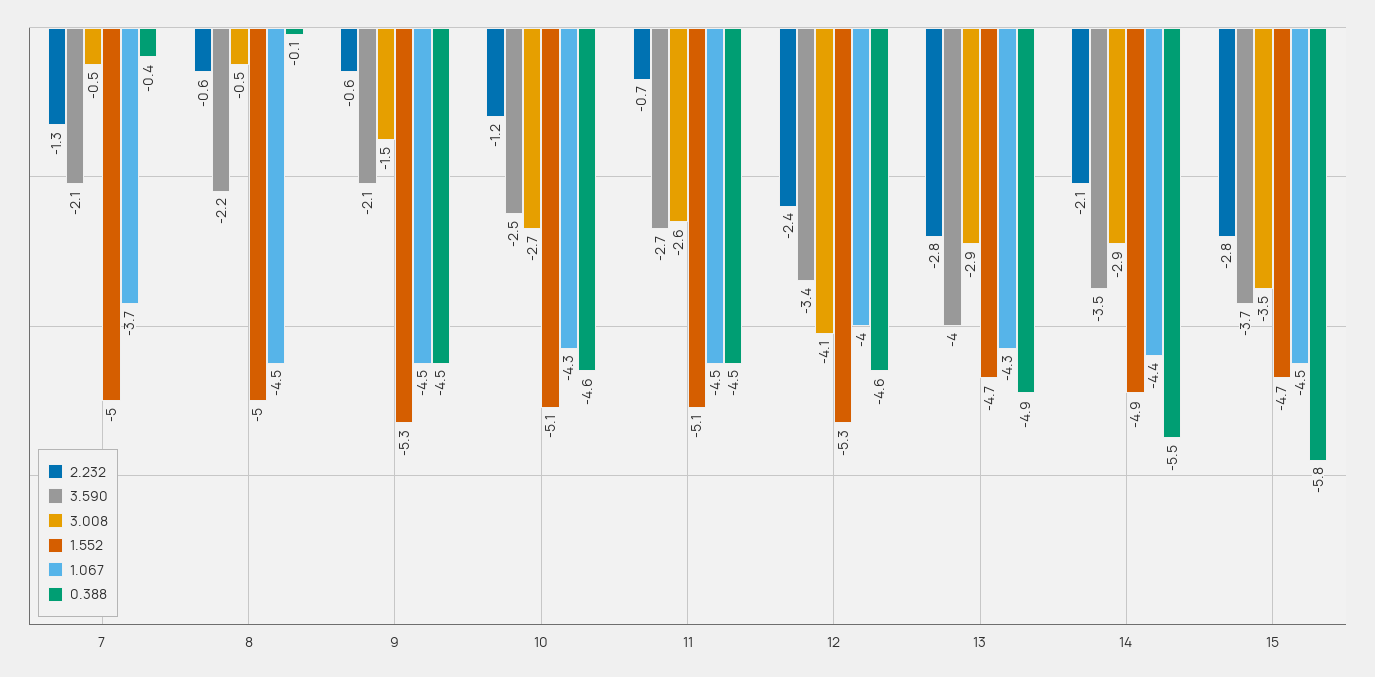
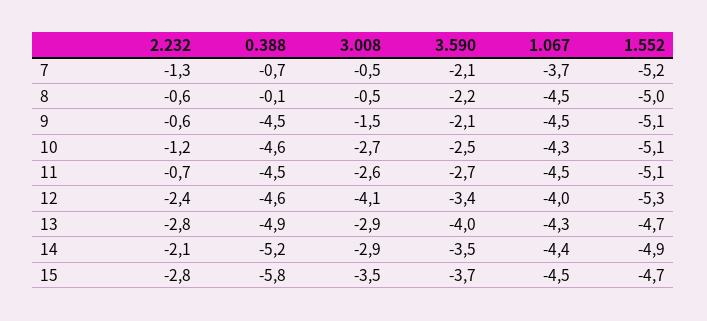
1.552, 7: -5 -> -5.2
0.388, 7: -0.4 -> -0.7
1.552, 9: -5.3 -> -5.1
0.388, 14: -5.5 -> -5.2

